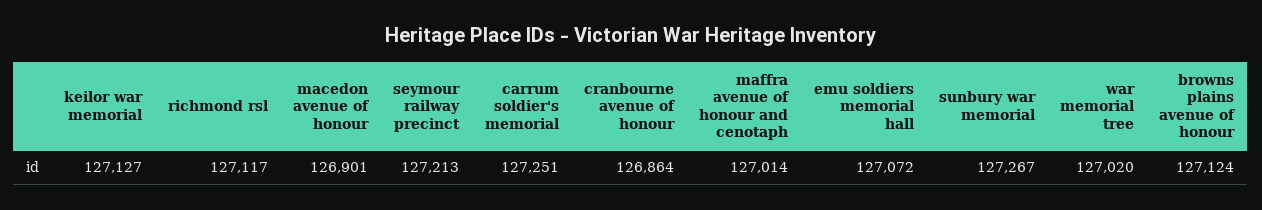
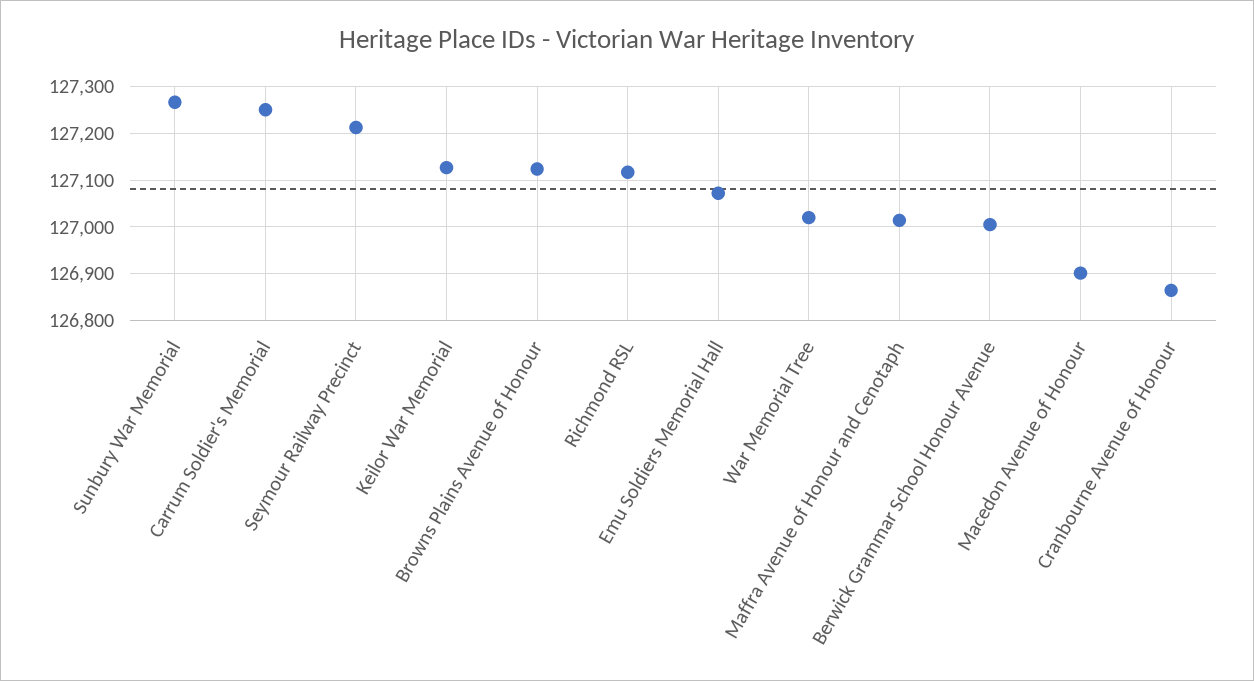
Berwick Grammar School Honour Avenue: none -> 127000

